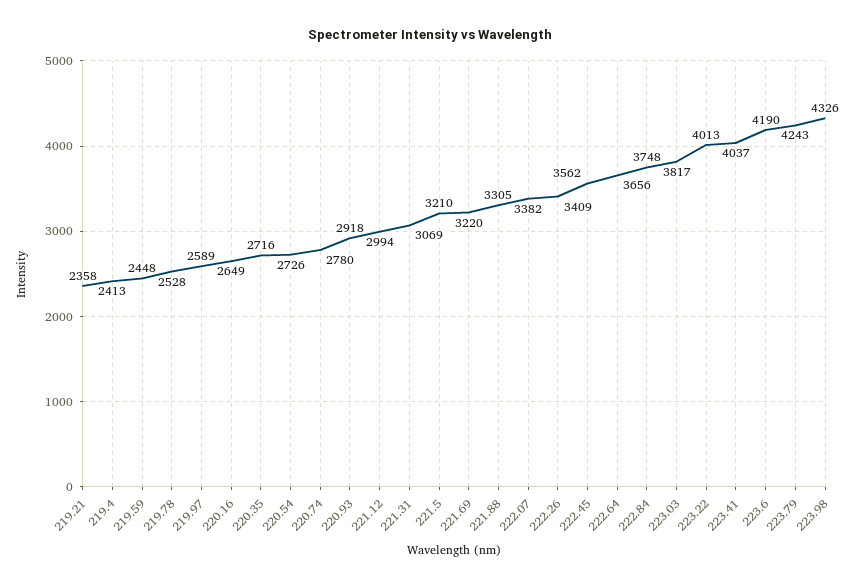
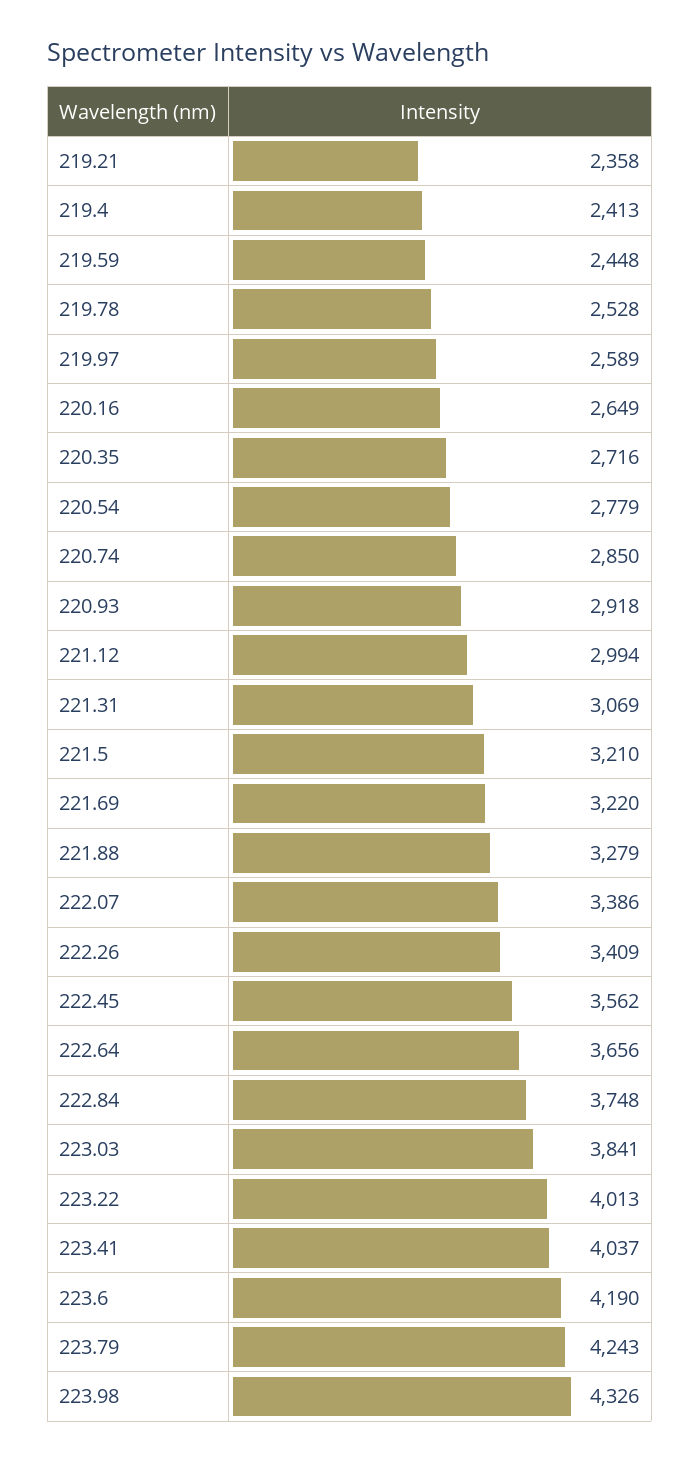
220.54: 2726 -> 2779
220.74: 2780 -> 2850
221.88: 3305 -> 3279
222.07: 3382 -> 3386
223.03: 3817 -> 3841

